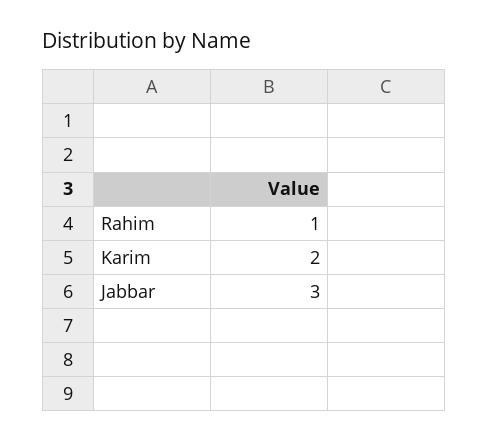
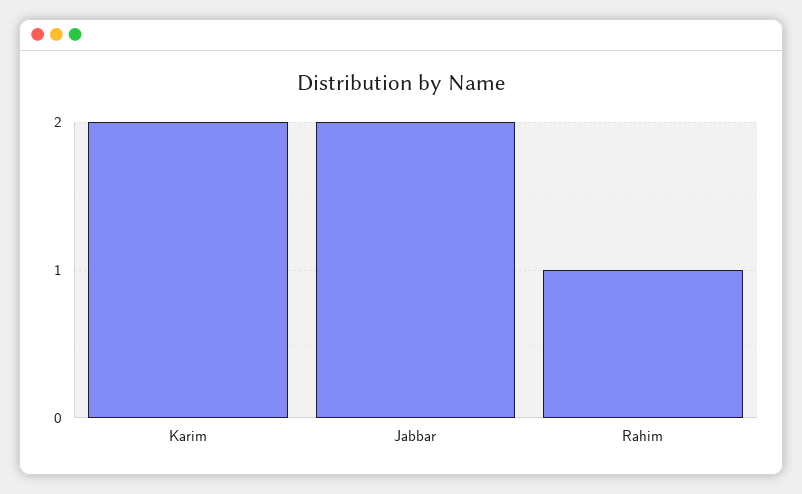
Jabbar: 3 -> 2

